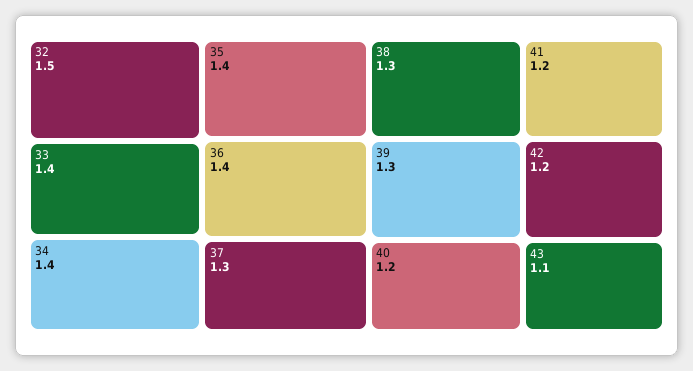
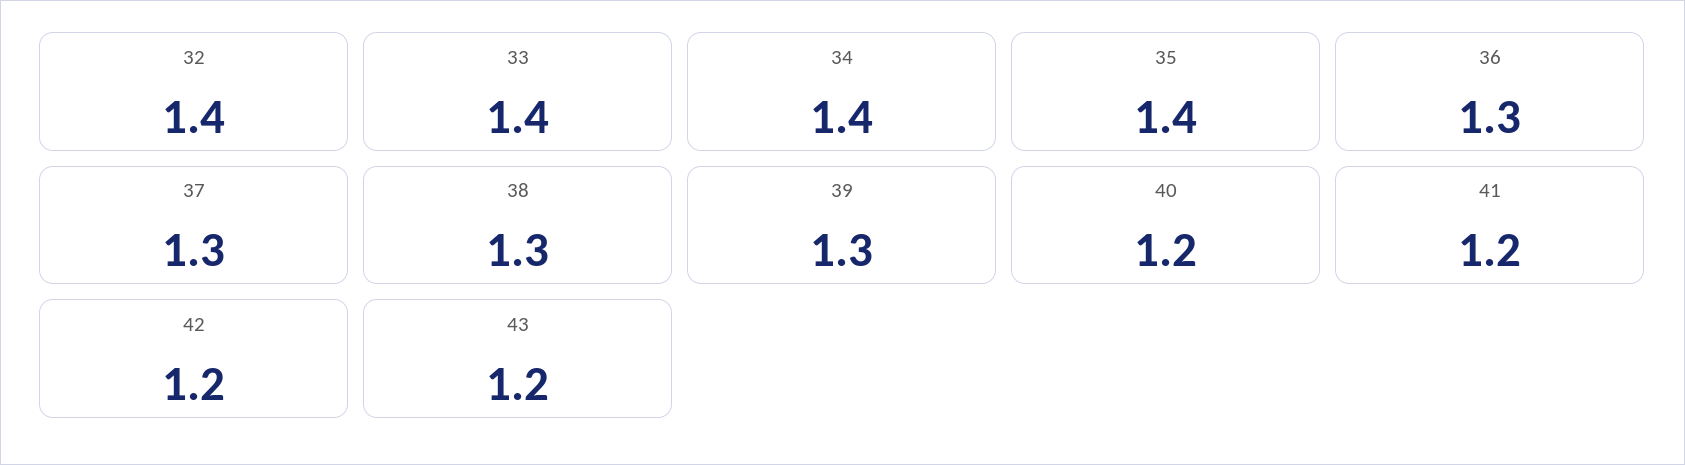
32: 1.5 -> 1.4
36: 1.4 -> 1.3
43: 1.1 -> 1.2

